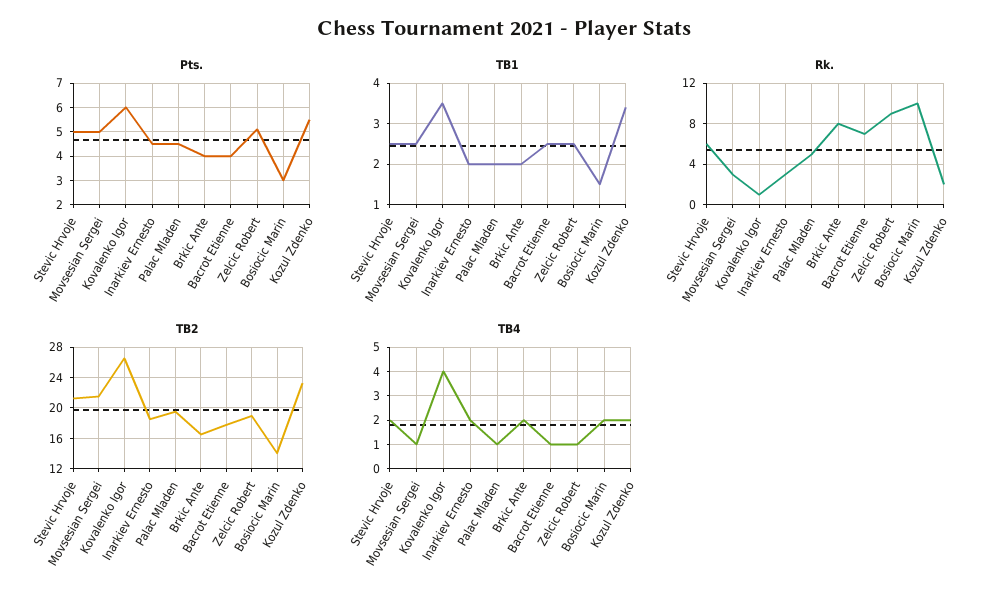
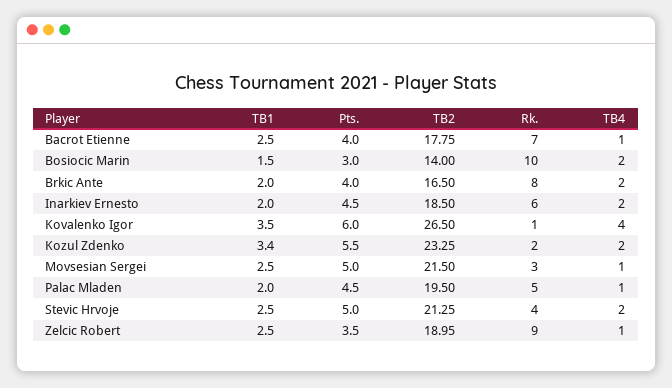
Pts., Zelcic Robert: 5 -> 3.5
Rk., Stevic Hrvoje: 6 -> 4
Rk., Inarkiev Ernesto: 3 -> 6

